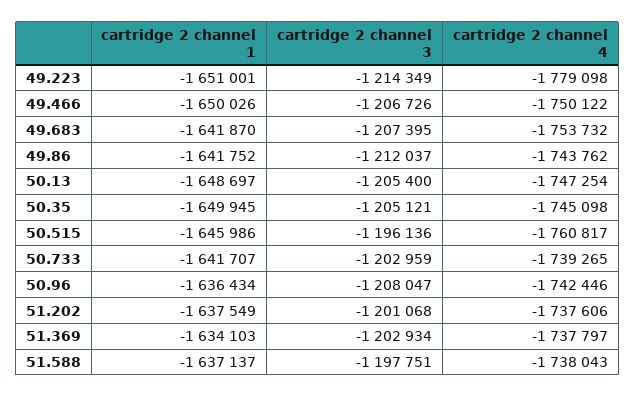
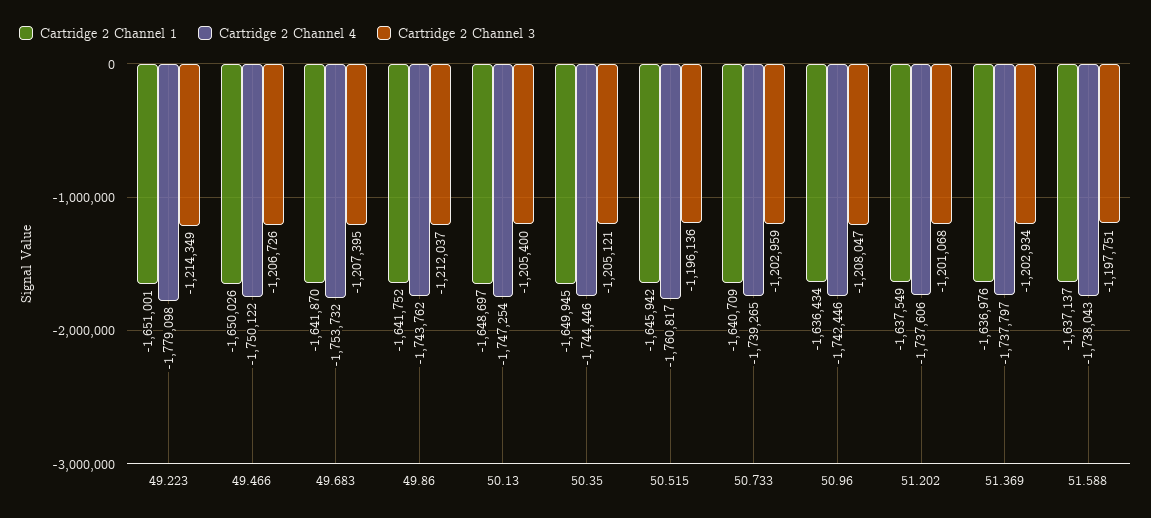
cartridge 2 channel 4, 50.35: -1745098 -> -1744446
cartridge 2 channel 1, 50.515: -1645986 -> -1645942
cartridge 2 channel 1, 50.733: -1641707 -> -1640709
cartridge 2 channel 1, 51.369: -1634103 -> -1636976

